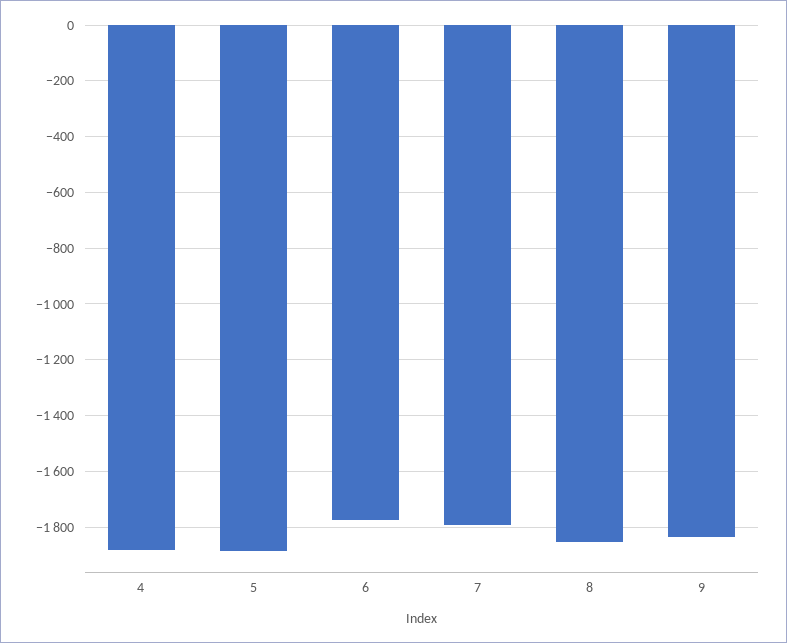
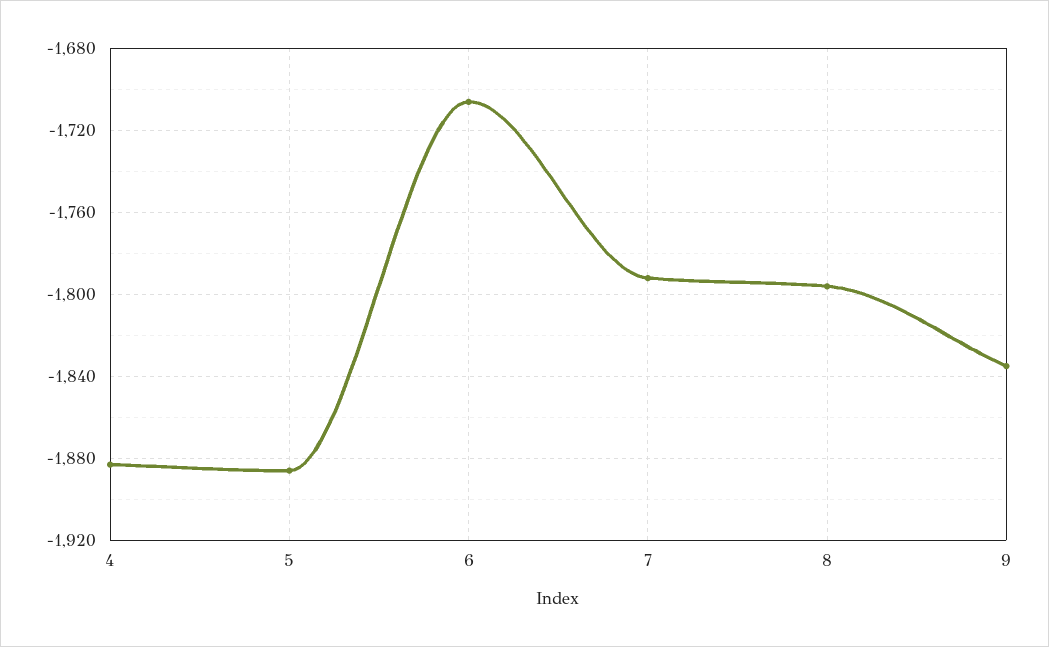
6: -1775 -> -1705
8: -1850 -> -1795

